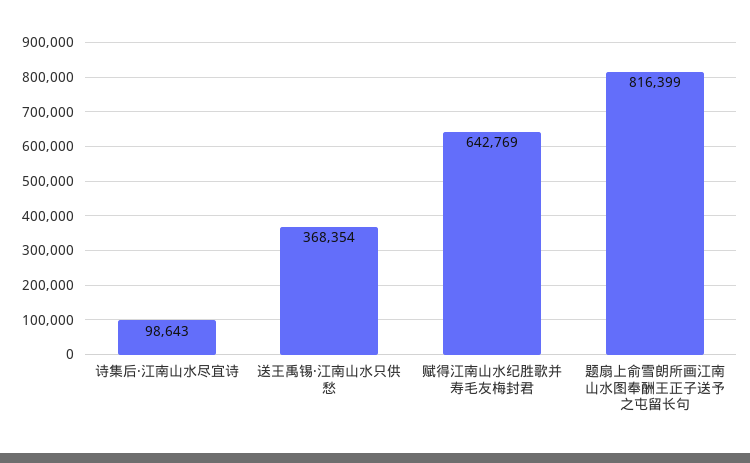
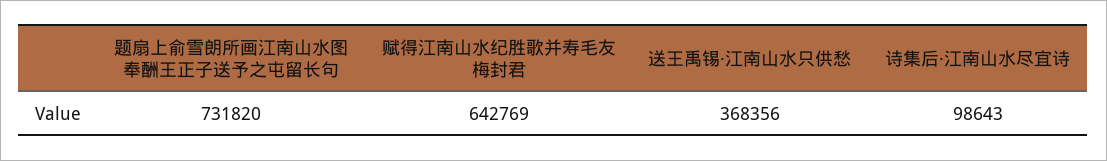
送王禹锡·江南山水只供愁: 368354 -> 368356
题扇上俞雪朗所画江南山水图奉酬王正子送予之屯留长句: 816399 -> 731820

